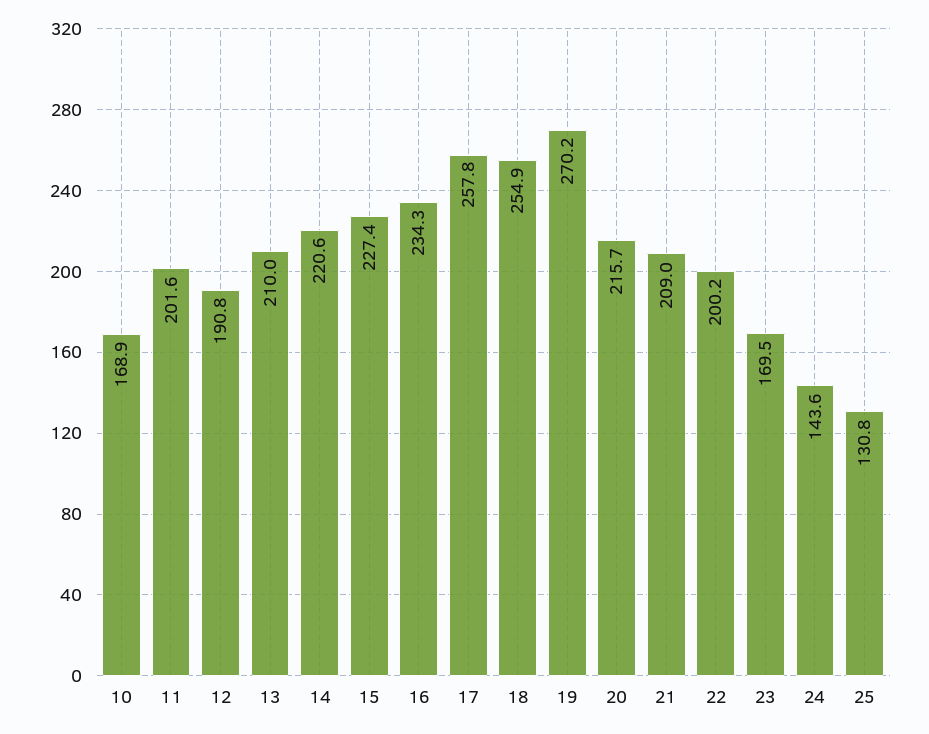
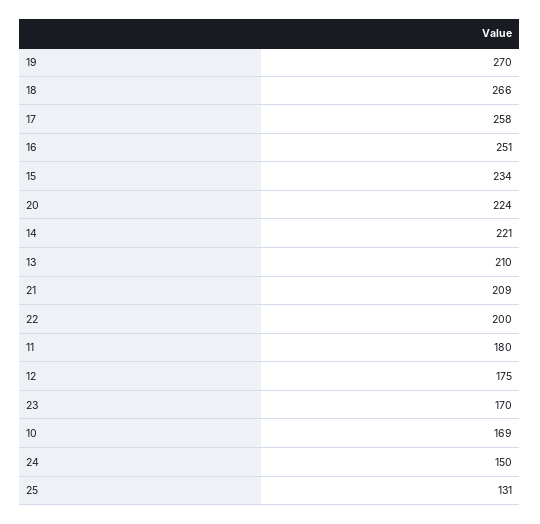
11: 201.6 -> 180
12: 190.8 -> 175
15: 227.4 -> 234
16: 234.3 -> 251
18: 254.9 -> 266
20: 215.7 -> 224
24: 143.6 -> 150

